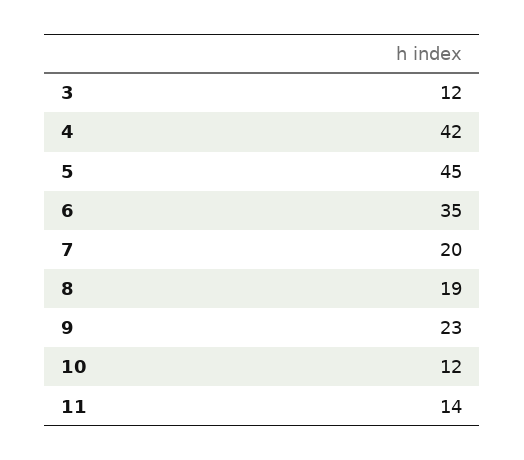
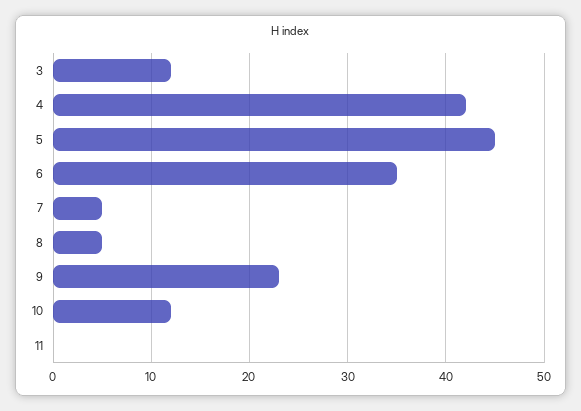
7: 20 -> 5
8: 19 -> 5
11: 14 -> 0

